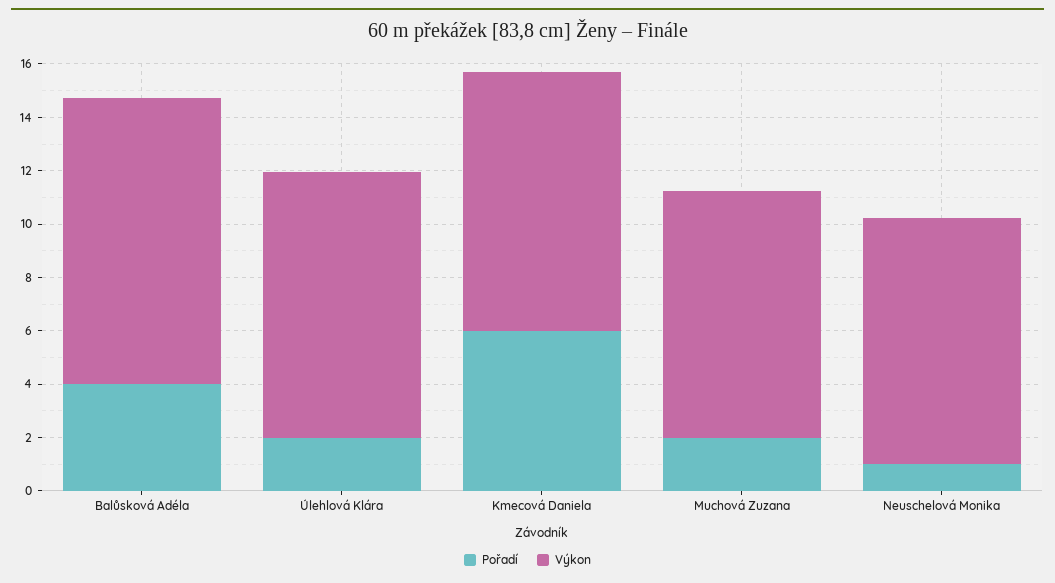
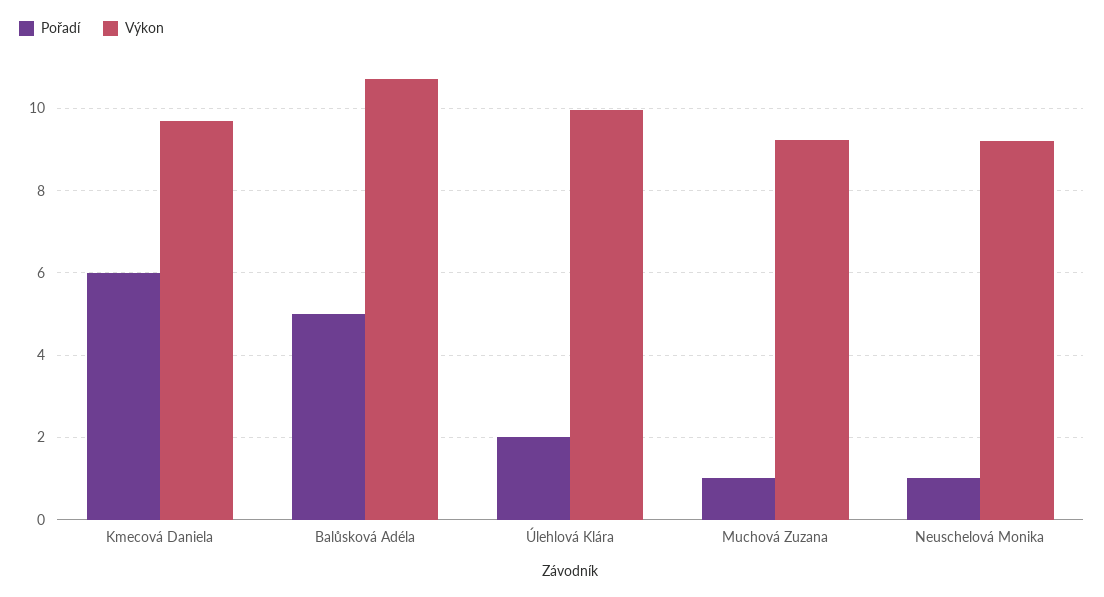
Pořadí, Balůsková Adéla: 4 -> 5
Pořadí, Muchová Zuzana: 2 -> 1

